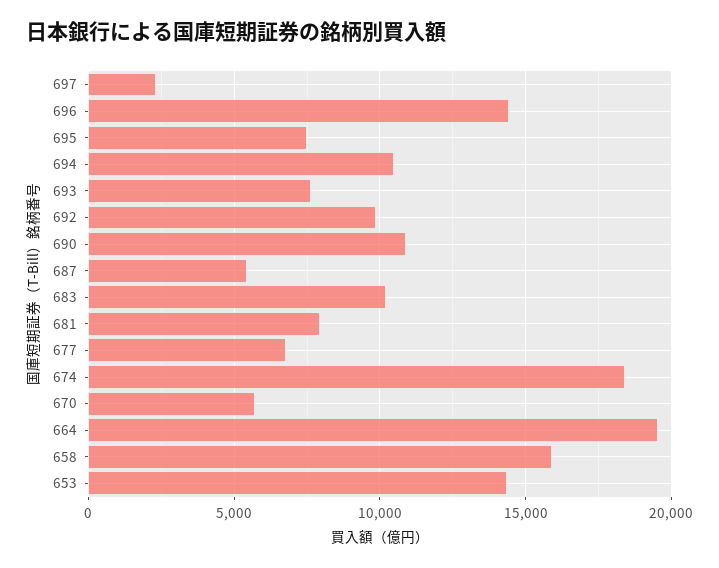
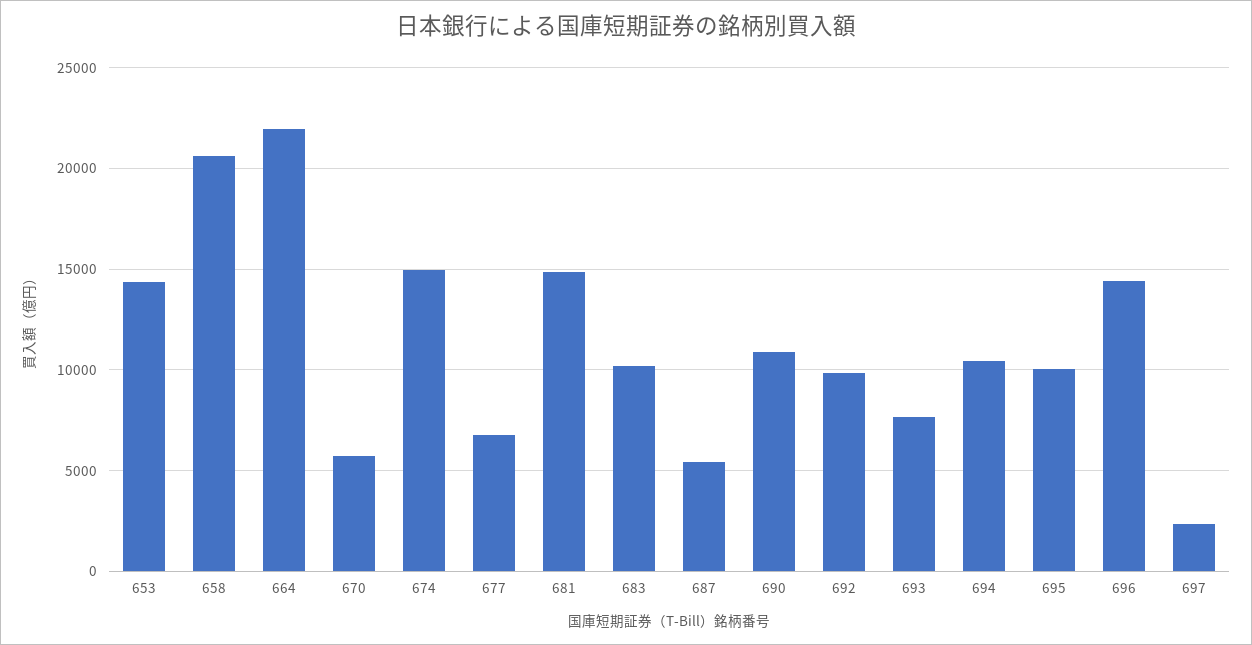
695: 7500 -> 10000
681: 8000 -> 15000
674: 18500 -> 15000
664: 19500 -> 22000
658: 16000 -> 20500

